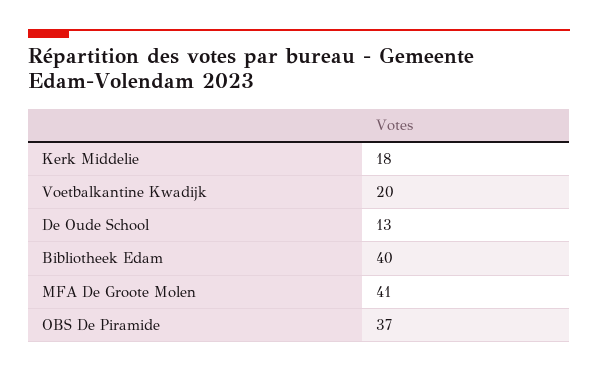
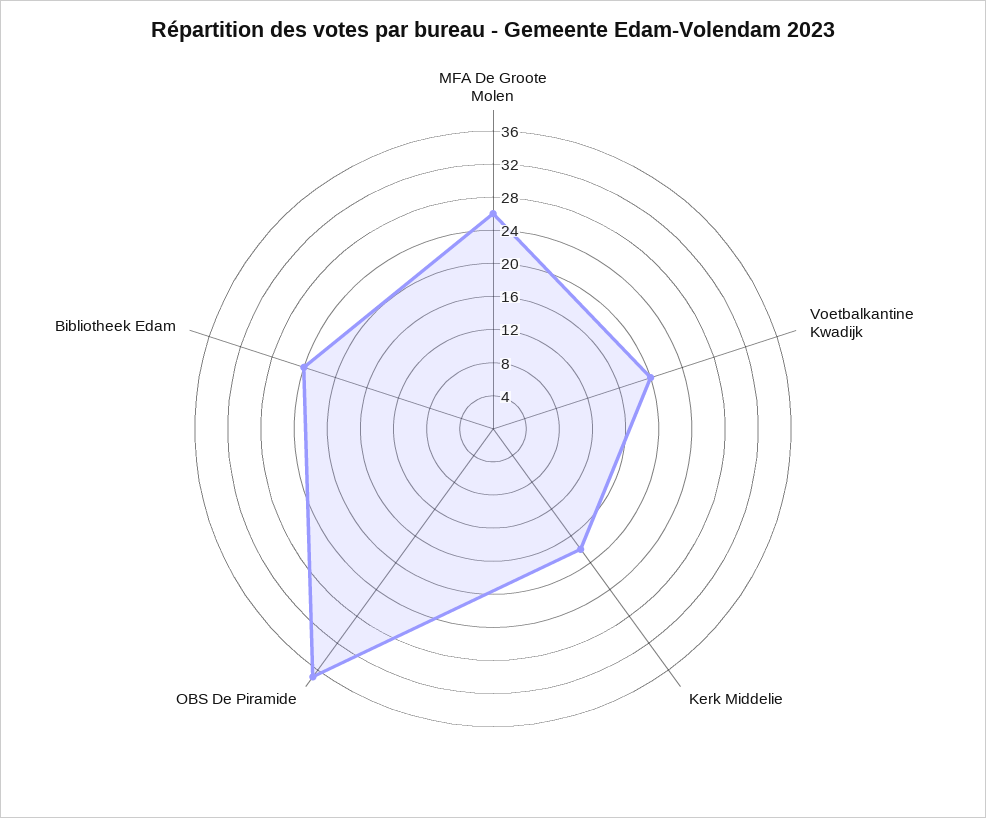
De Oude School: 13 -> none
Bibliotheek Edam: 40 -> 24
MFA De Groote Molen: 41 -> 26

